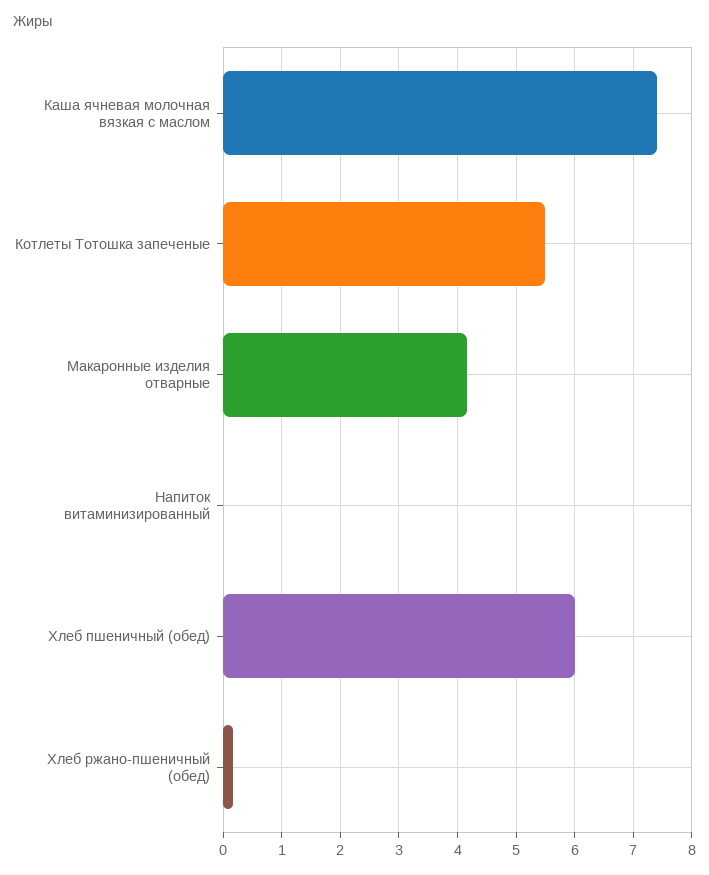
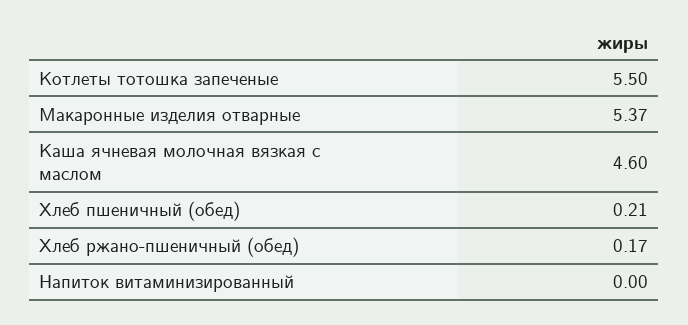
Каша ячневая молочная вязкая с маслом: 7.4 -> 4.6
Макаронные изделия отварные: 4.2 -> 5.37
Хлеб пшеничный (обед): 6 -> 0.21

